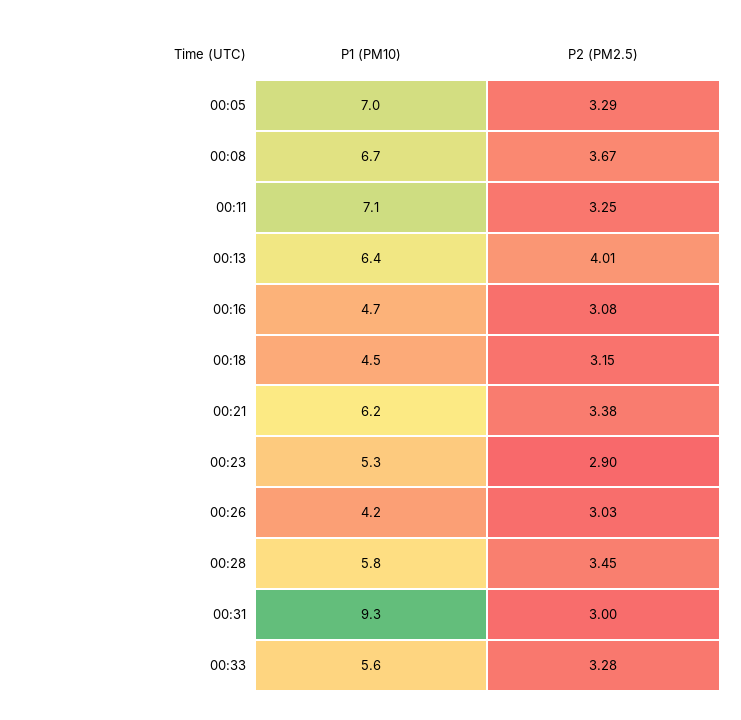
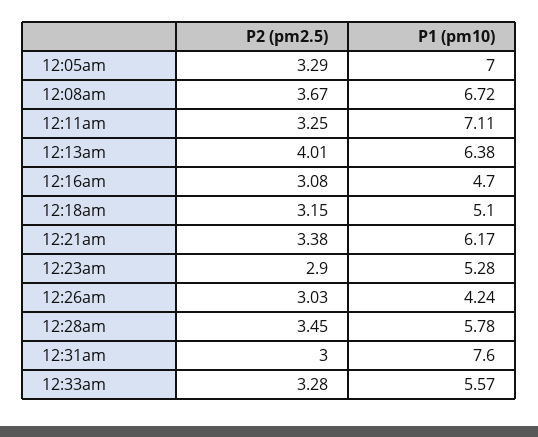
P1 (PM10), 00:18: 4.5 -> 5.1
P1 (PM10), 00:31: 9.3 -> 7.6

